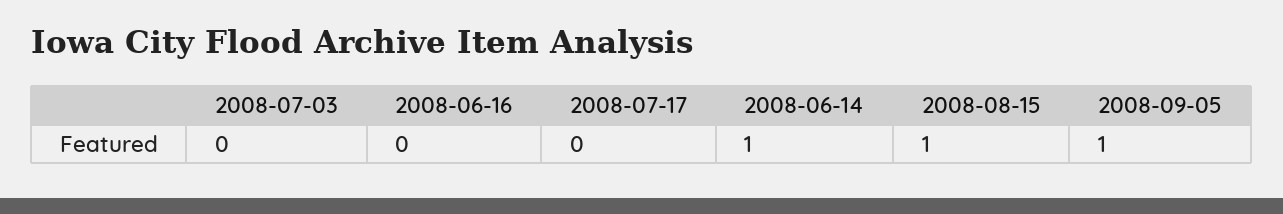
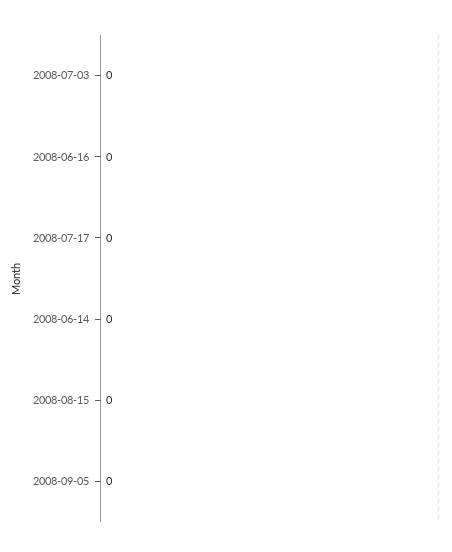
2008-06-14: 1 -> 0
2008-08-15: 1 -> 0
2008-09-05: 1 -> 0

